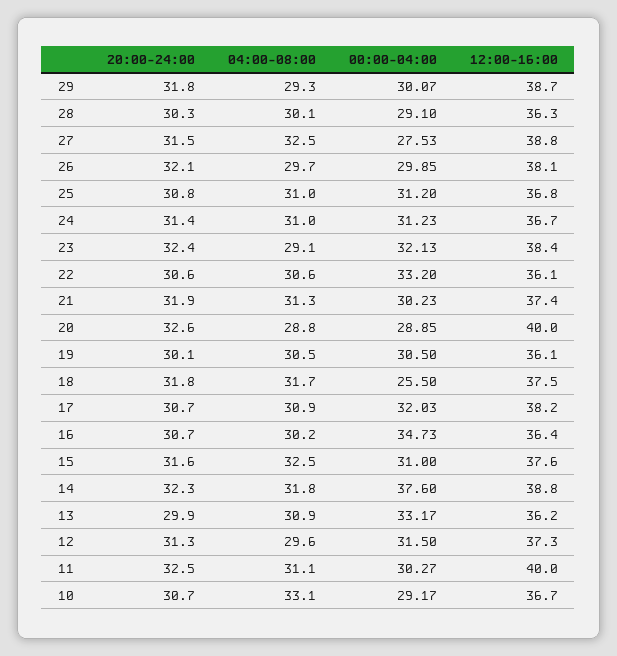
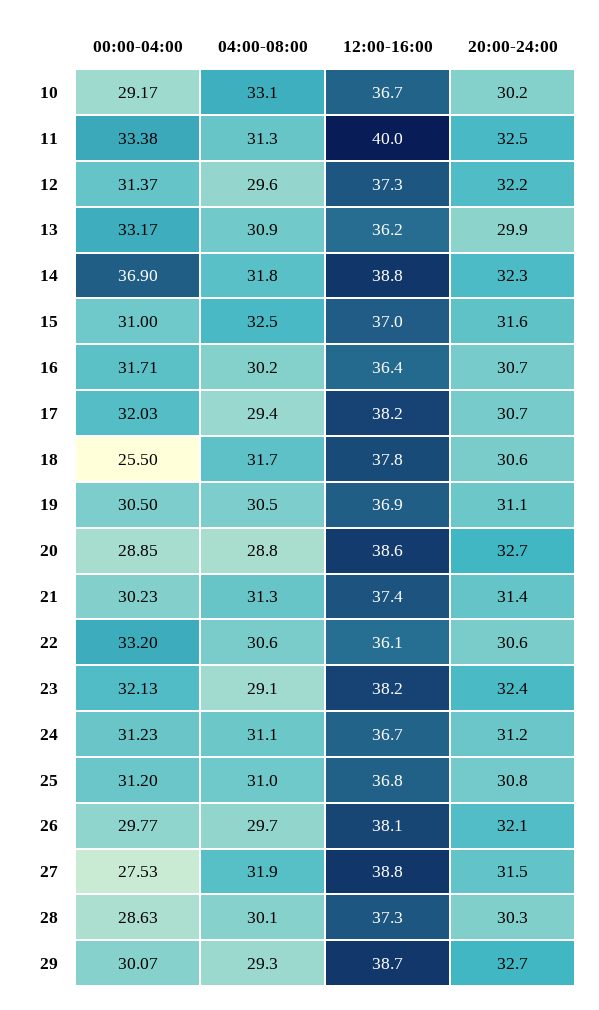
20:00-24:00, 29: 31.8 -> 32.7
00:00-04:00, 28: 29.1 -> 28.63
12:00-16:00, 28: 36.3 -> 37.3
04:00-08:00, 27: 32.5 -> 31.9
00:00-04:00, 26: 29.85 -> 29.77
20:00-24:00, 24: 31.4 -> 31.2
04:00-08:00, 24: 31 -> 31.1
12:00-16:00, 23: 38.4 -> 38.2
20:00-24:00, 21: 31.9 -> 31.4
20:00-24:00, 20: 32.6 -> 32.7
12:00-16:00, 20: 40 -> 38.6
20:00-24:00, 19: 30.1 -> 31.1
12:00-16:00, 19: 36.1 -> 36.9
20:00-24:00, 18: 31.8 -> 30.6
12:00-16:00, 18: 37.5 -> 37.8
04:00-08:00, 17: 30.9 -> 29.4
00:00-04:00, 16: 34.73 -> 31.71
12:00-16:00, 15: 37.6 -> 37
00:00-04:00, 14: 37.6 -> 36.9
20:00-24:00, 12: 31.3 -> 32.2
00:00-04:00, 12: 31.5 -> 31.37
04:00-08:00, 11: 31.1 -> 31.3
00:00-04:00, 11: 30.27 -> 33.38
20:00-24:00, 10: 30.7 -> 30.2

